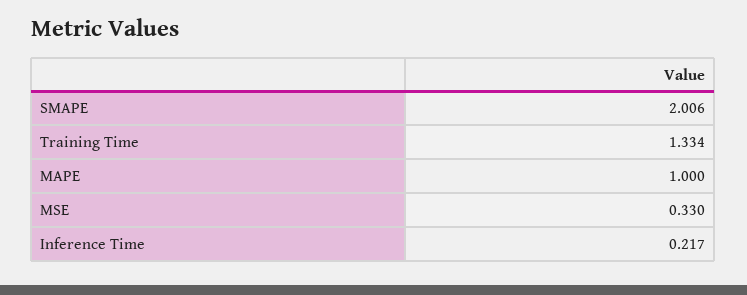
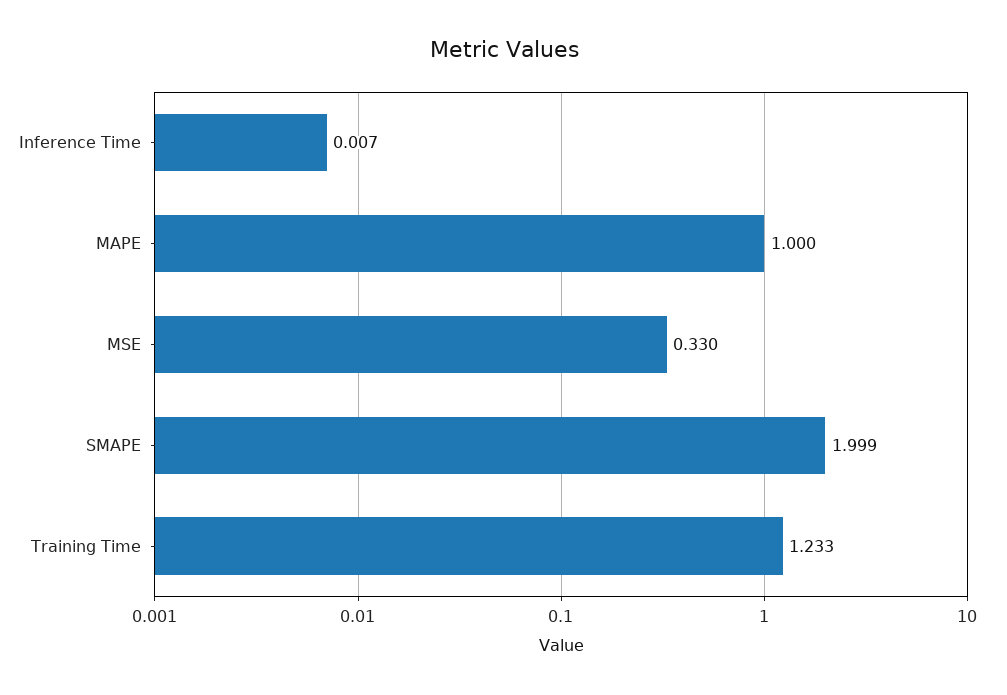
SMAPE: 2.006 -> 1.999
Training Time: 1.334 -> 1.233
Inference Time: 0.217 -> 0.007

